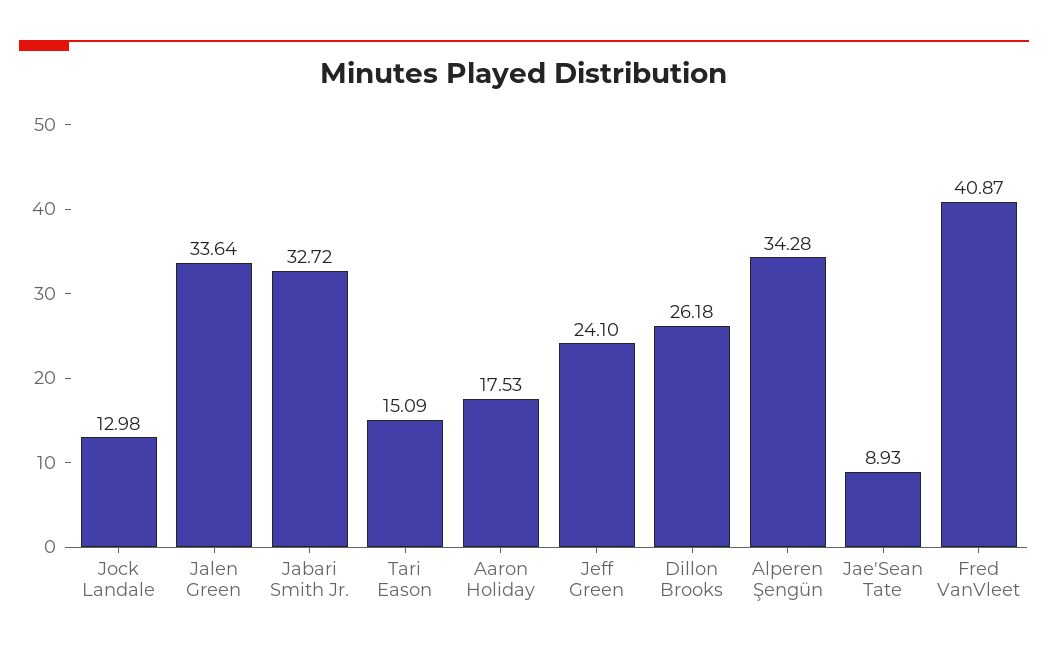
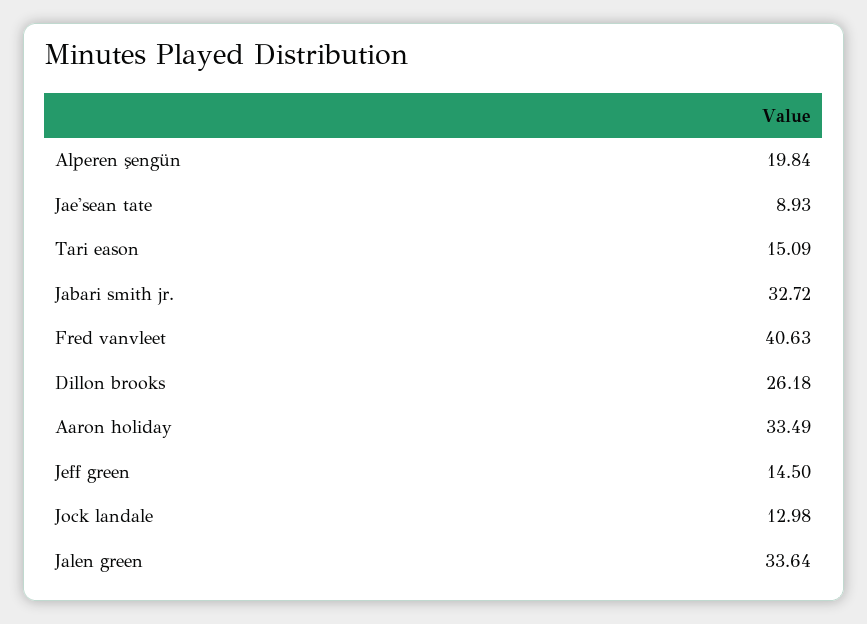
Aaron Holiday: 17.53 -> 33.49
Jeff Green: 24.1 -> 14.5
Alperen Şengün: 34.28 -> 19.84
Fred VanVleet: 40.87 -> 40.63

